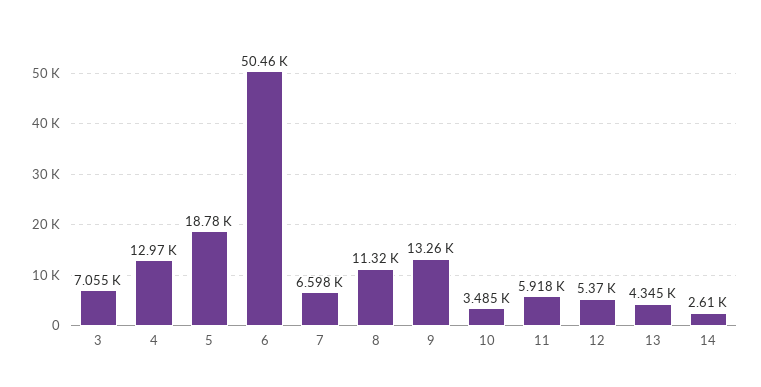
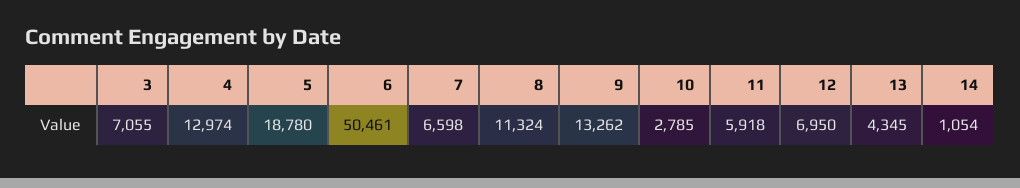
10: 3485 -> 2785
12: 5370 -> 6950
14: 2610 -> 1054

